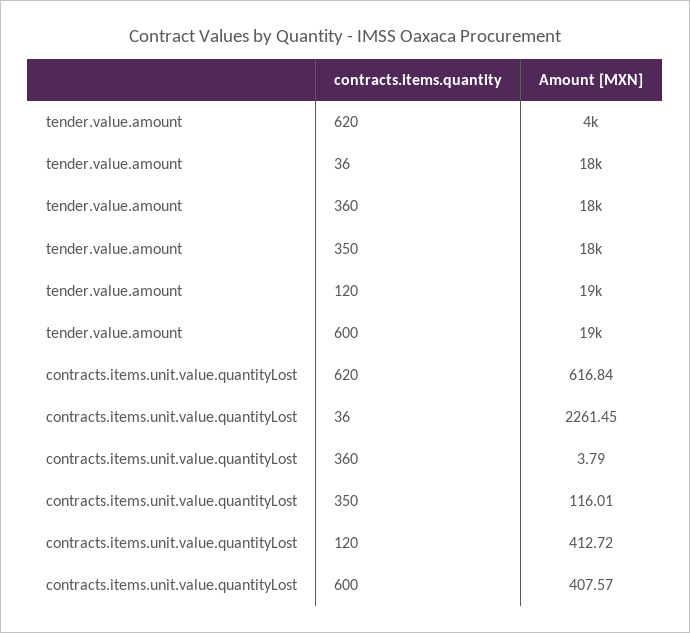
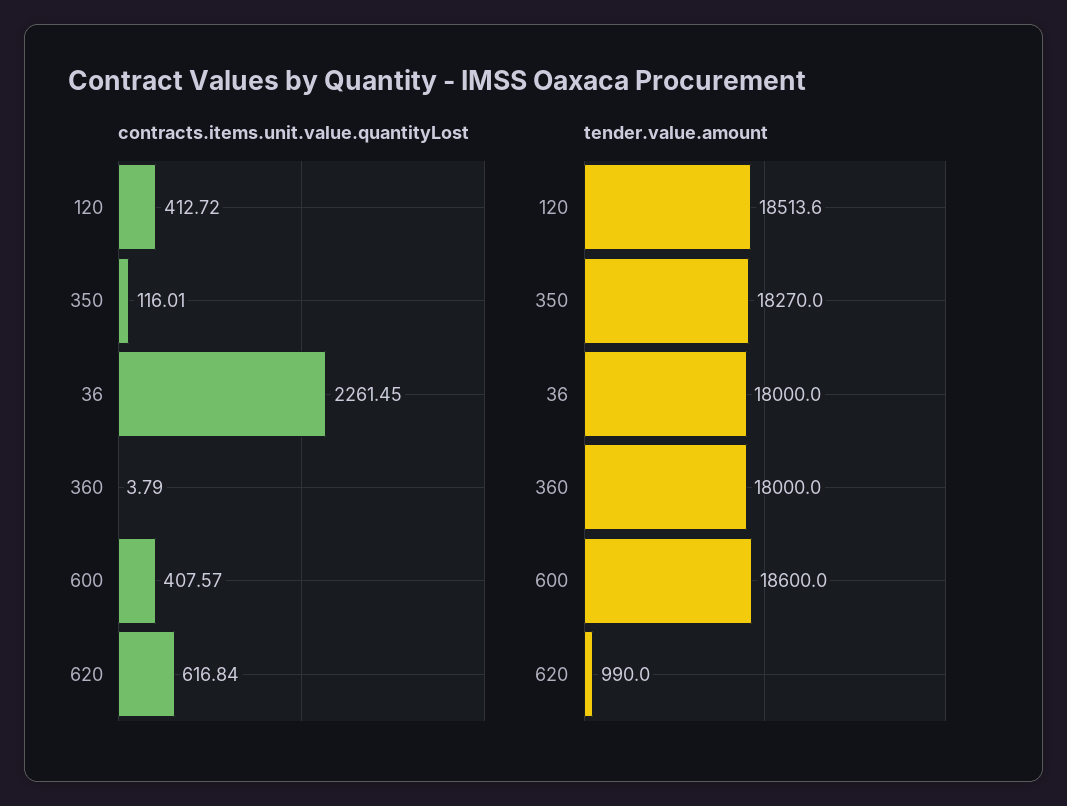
tender.value.amount, 620: 4000 -> 990

